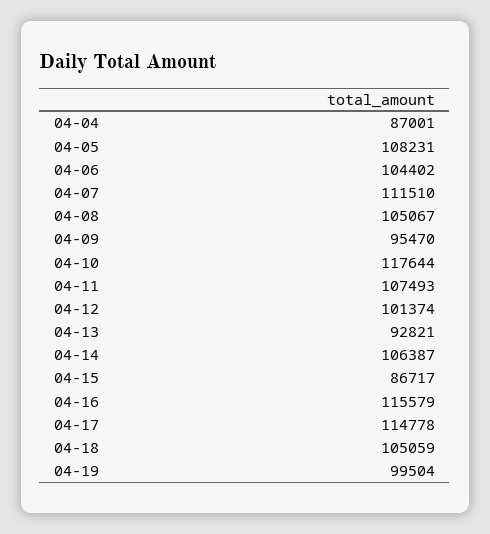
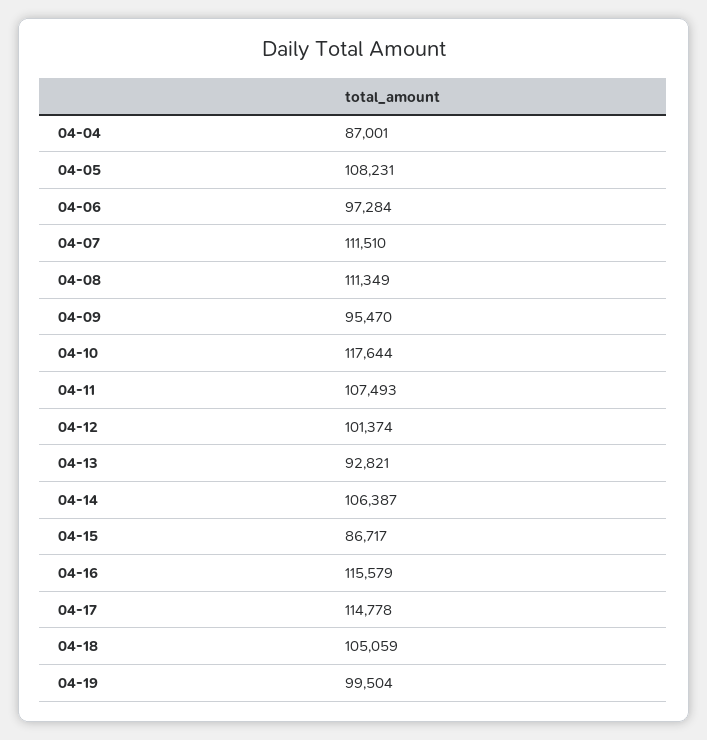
04-06: 104402 -> 97284
04-08: 105067 -> 111349

